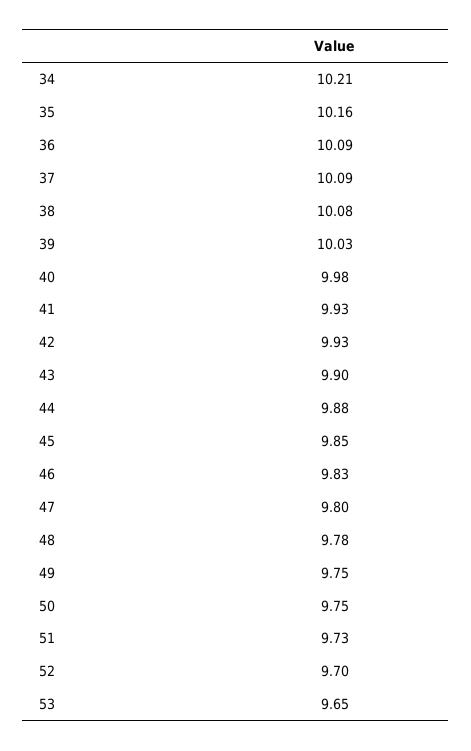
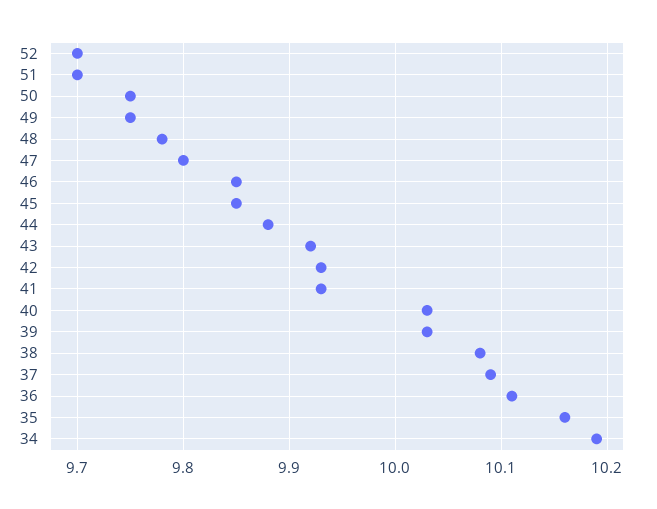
34: 10.21 -> 10.19
36: 10.09 -> 10.11
40: 9.98 -> 10.03
43: 9.9 -> 9.92
46: 9.83 -> 9.85
51: 9.73 -> 9.7
53: 9.65 -> none

